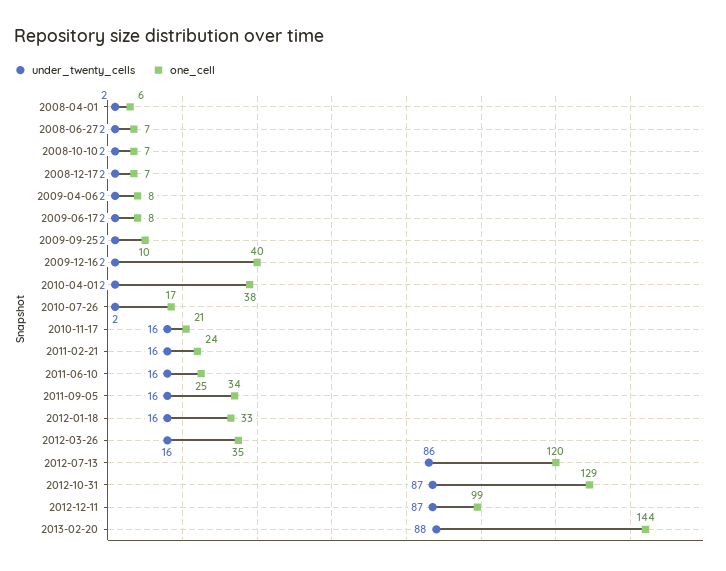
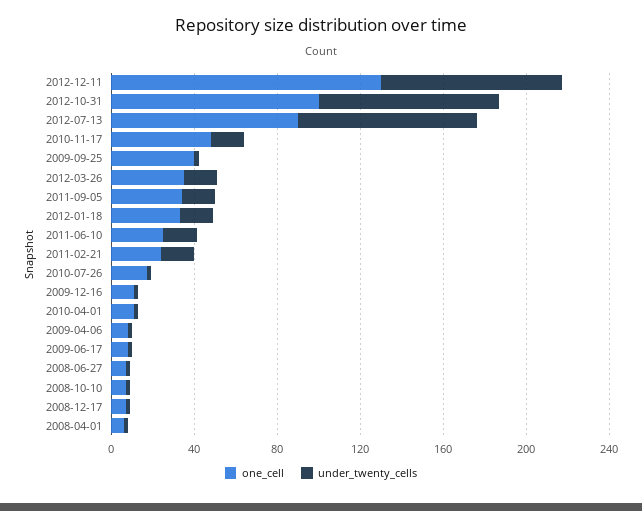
one_cell, 2009-09-25: 10 -> 40
one_cell, 2009-12-16: 40 -> 10
one_cell, 2010-04-01: 38 -> 10
one_cell, 2010-11-17: 21 -> 50
one_cell, 2012-07-13: 120 -> 90
one_cell, 2012-10-31: 129 -> 100
one_cell, 2012-12-11: 99 -> 130
under_twenty_cells, 2013-02-20: 88 -> none
one_cell, 2013-02-20: 144 -> none

